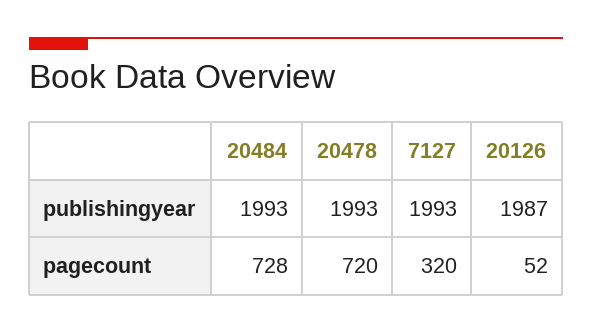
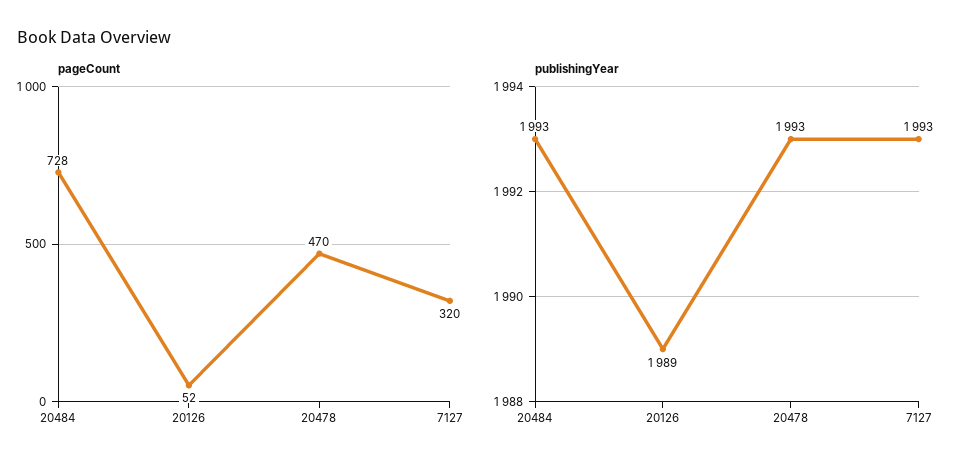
publishingyear, 20126: 1987 -> 1989
pagecount, 20478: 720 -> 470

